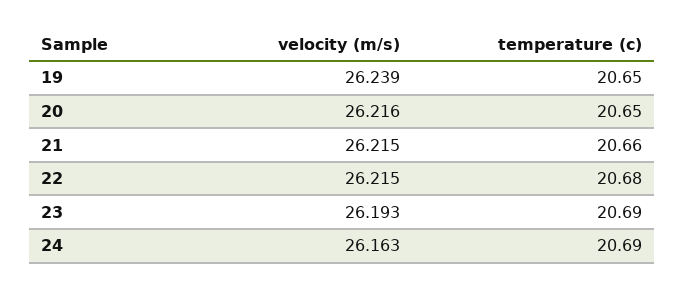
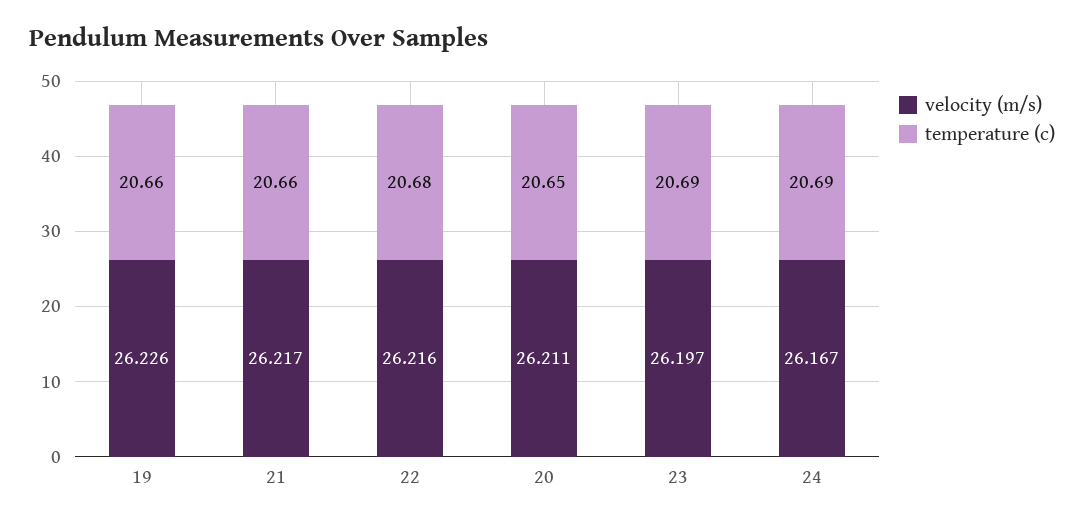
velocity (m/s), 19: 26.239 -> 26.226
temperature (c), 19: 20.65 -> 20.66
velocity (m/s), 20: 26.216 -> 26.211
velocity (m/s), 21: 26.215 -> 26.217
velocity (m/s), 22: 26.215 -> 26.216
velocity (m/s), 23: 26.193 -> 26.197
velocity (m/s), 24: 26.163 -> 26.167

